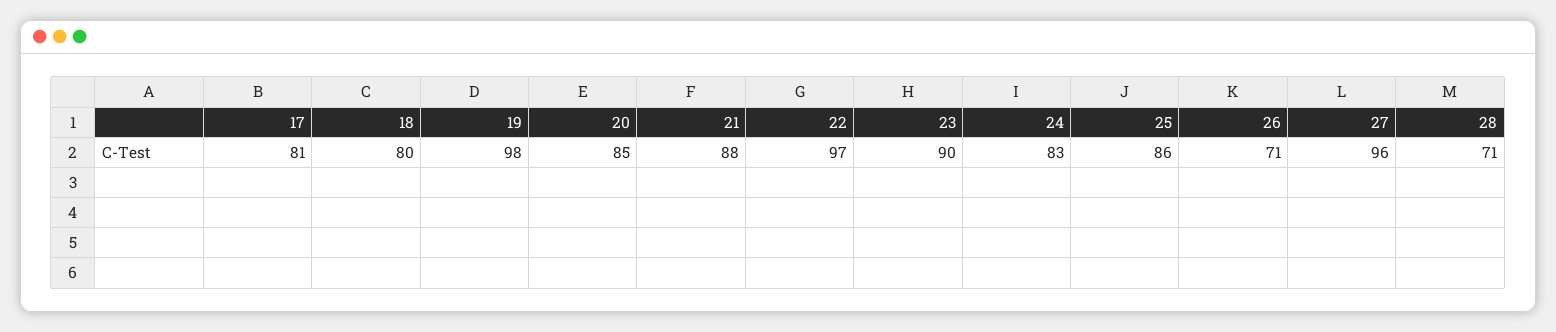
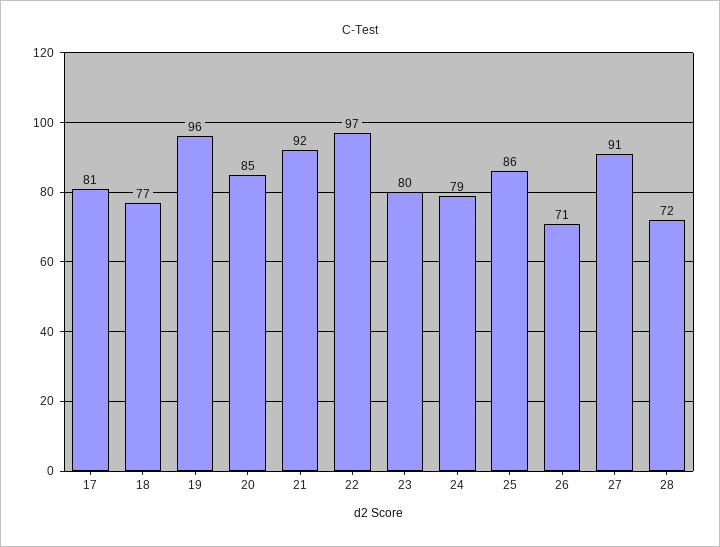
18: 80 -> 77
19: 98 -> 96
21: 88 -> 92
23: 90 -> 80
24: 83 -> 79
27: 96 -> 91
28: 71 -> 72

